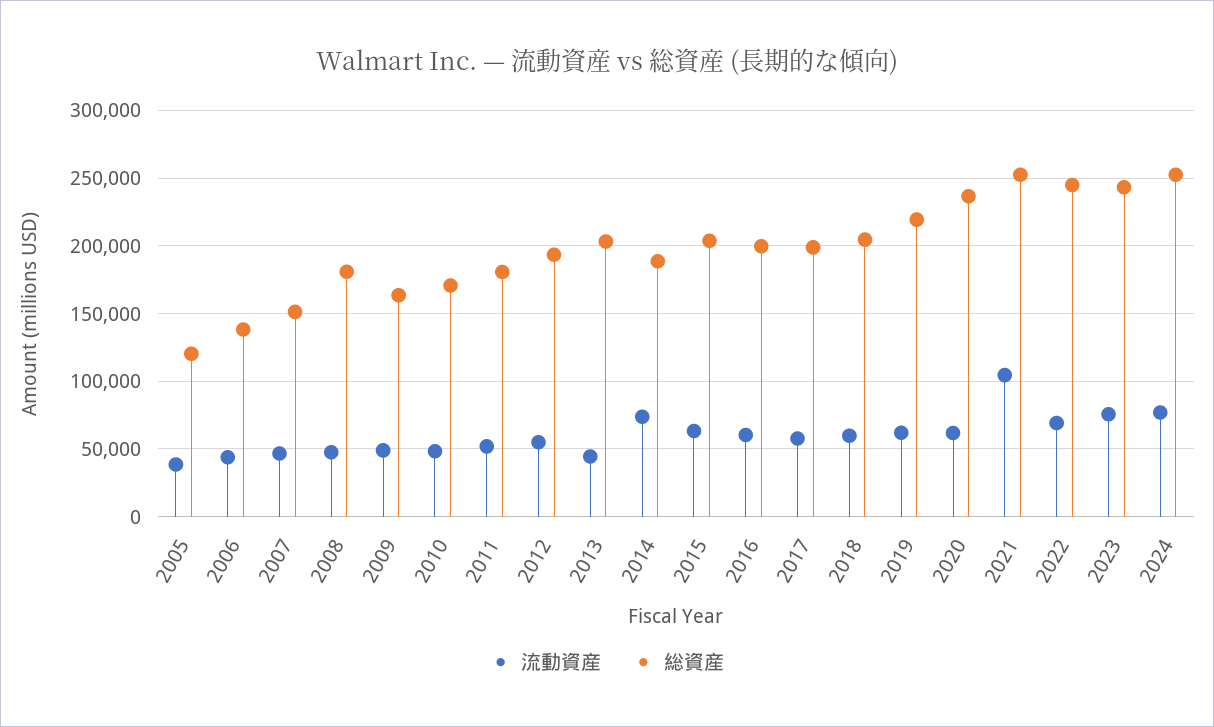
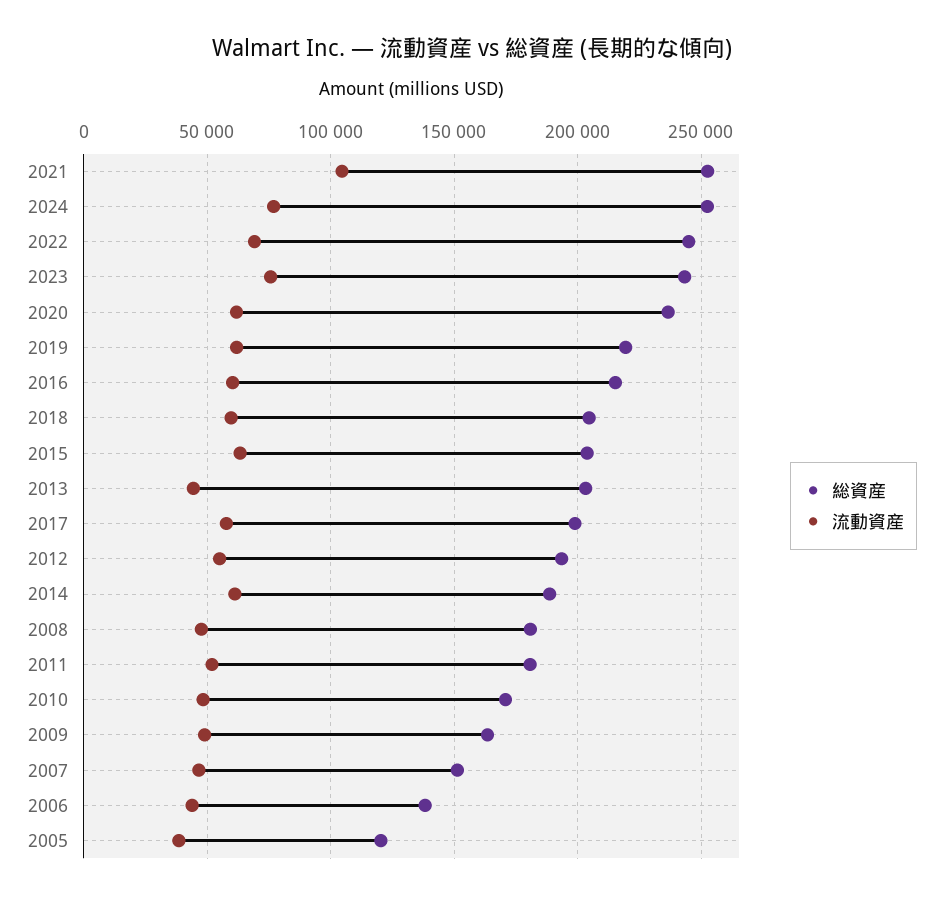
流動資産, 2014: 75000 -> 60000
総資産, 2016: 200000 -> 215000

